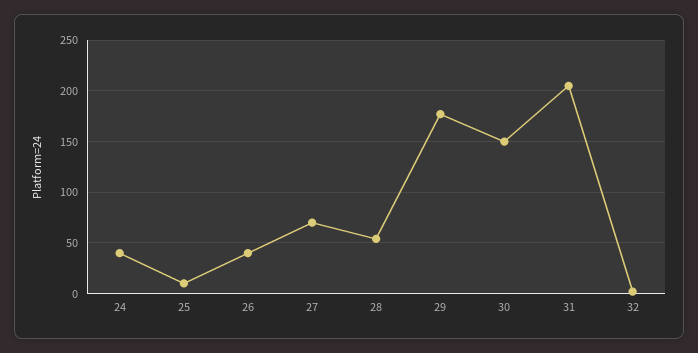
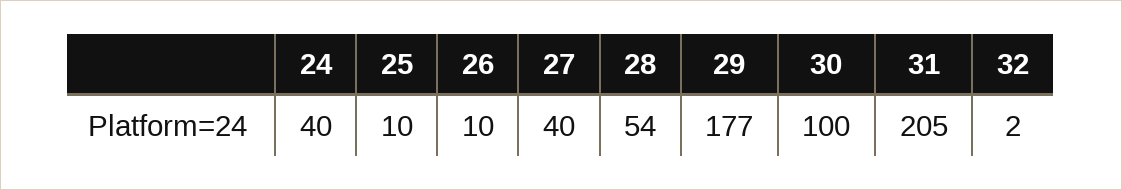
26: 40 -> 10
27: 70 -> 40
30: 150 -> 100

